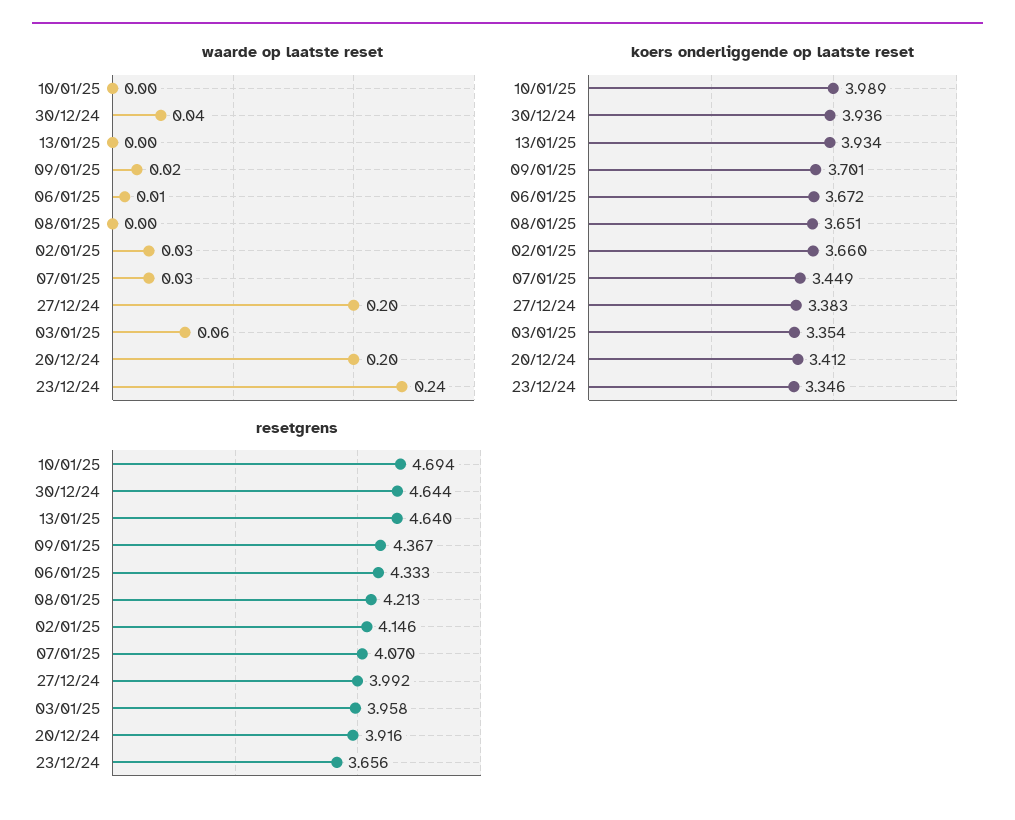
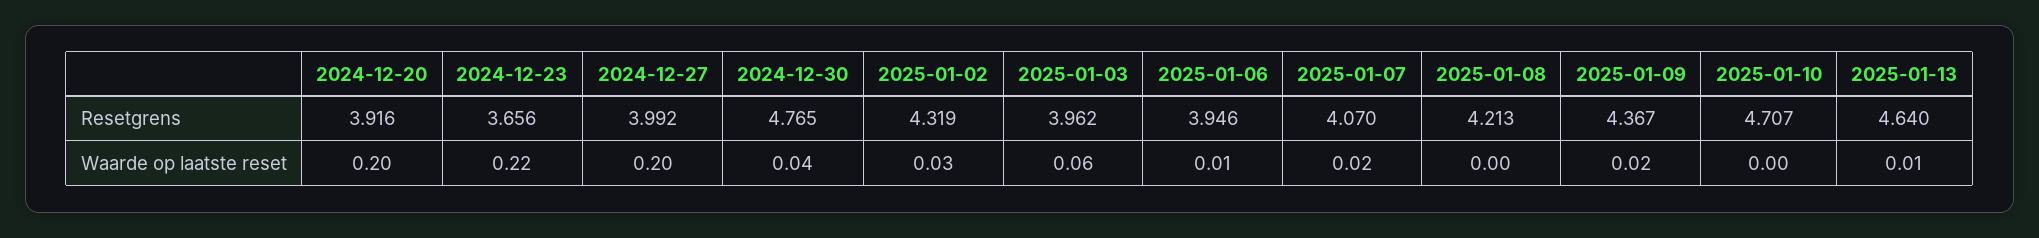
waarde op laatste reset, 13/01/25: 0 -> 0.01
waarde op laatste reset, 07/01/25: 0.03 -> 0.02
waarde op laatste reset, 23/12/24: 0.24 -> 0.22
koers onderliggende op laatste reset, 10/01/25: 3.989 -> none
koers onderliggende op laatste reset, 30/12/24: 3.936 -> none
koers onderliggende op laatste reset, 13/01/25: 3.934 -> none
koers onderliggende op laatste reset, 09/01/25: 3.701 -> none
koers onderliggende op laatste reset, 06/01/25: 3.672 -> none
koers onderliggende op laatste reset, 08/01/25: 3.651 -> none
koers onderliggende op laatste reset, 02/01/25: 3.66 -> none
koers onderliggende op laatste reset, 07/01/25: 3.449 -> none
koers onderliggende op laatste reset, 27/12/24: 3.383 -> none
koers onderliggende op laatste reset, 03/01/25: 3.354 -> none
koers onderliggende op laatste reset, 20/12/24: 3.412 -> none
koers onderliggende op laatste reset, 23/12/24: 3.346 -> none
resetgrens, 10/01/25: 4.694 -> 4.707
resetgrens, 30/12/24: 4.644 -> 4.765
resetgrens, 06/01/25: 4.333 -> 3.946
resetgrens, 02/01/25: 4.146 -> 4.319
resetgrens, 03/01/25: 3.958 -> 3.962

